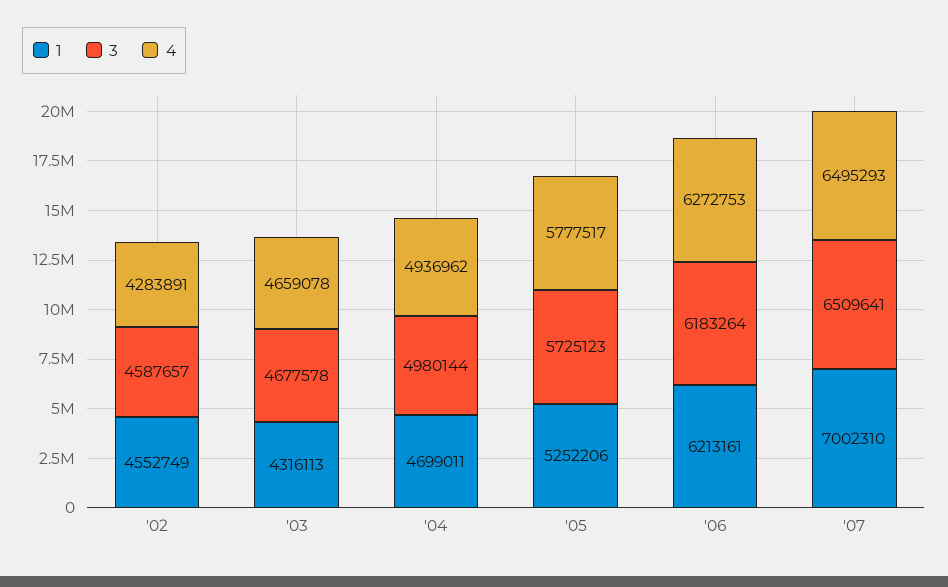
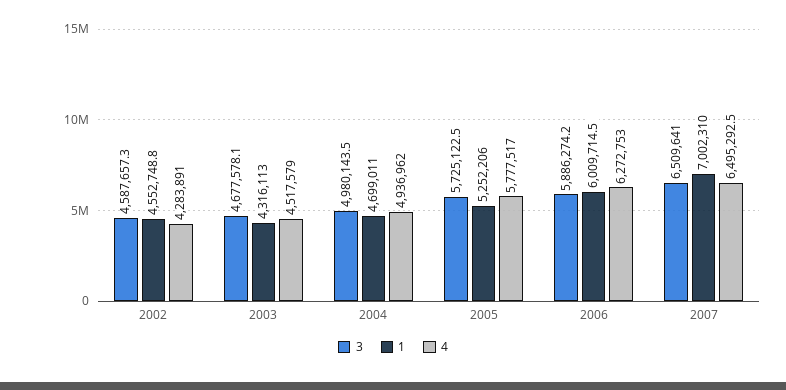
4, '03: 4659078 -> 4517579
1, '06: 6213161 -> 6009714.5
3, '06: 6183264 -> 5886274.2

